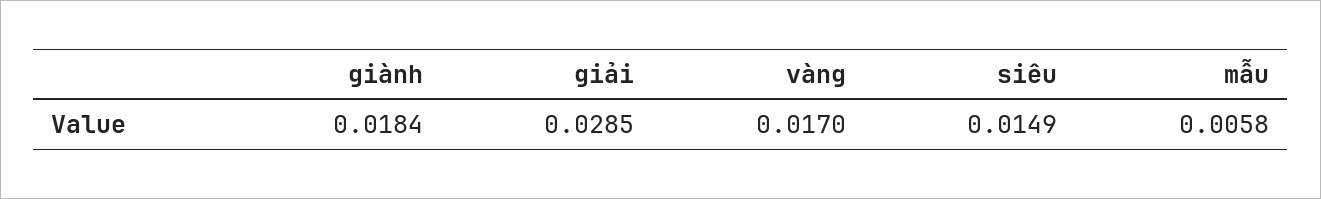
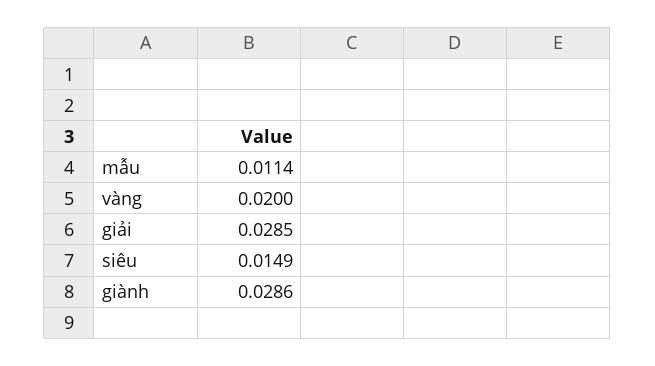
giành: 0.0184 -> 0.0286
vàng: 0.017 -> 0.02
mẫu: 0.0058 -> 0.0114

